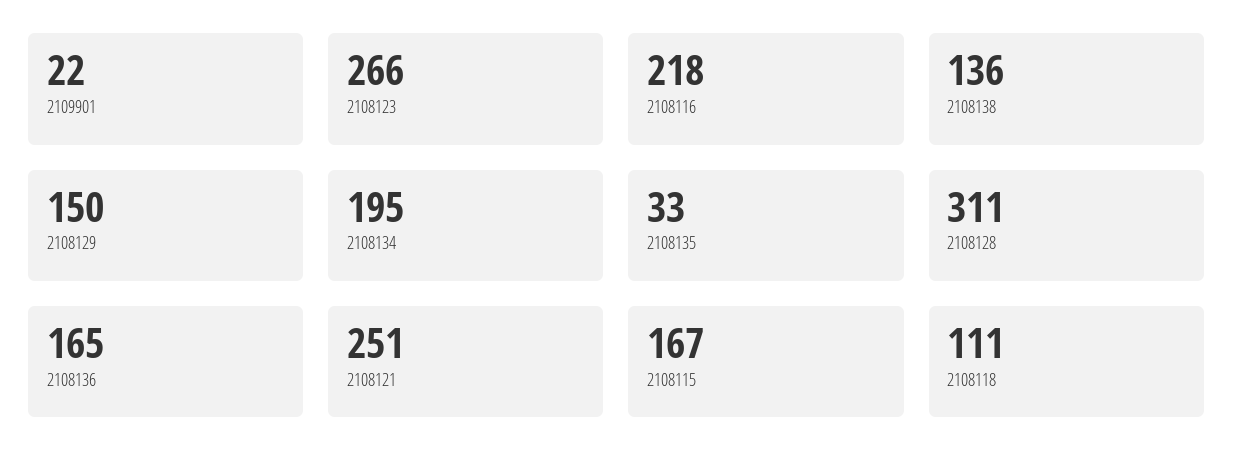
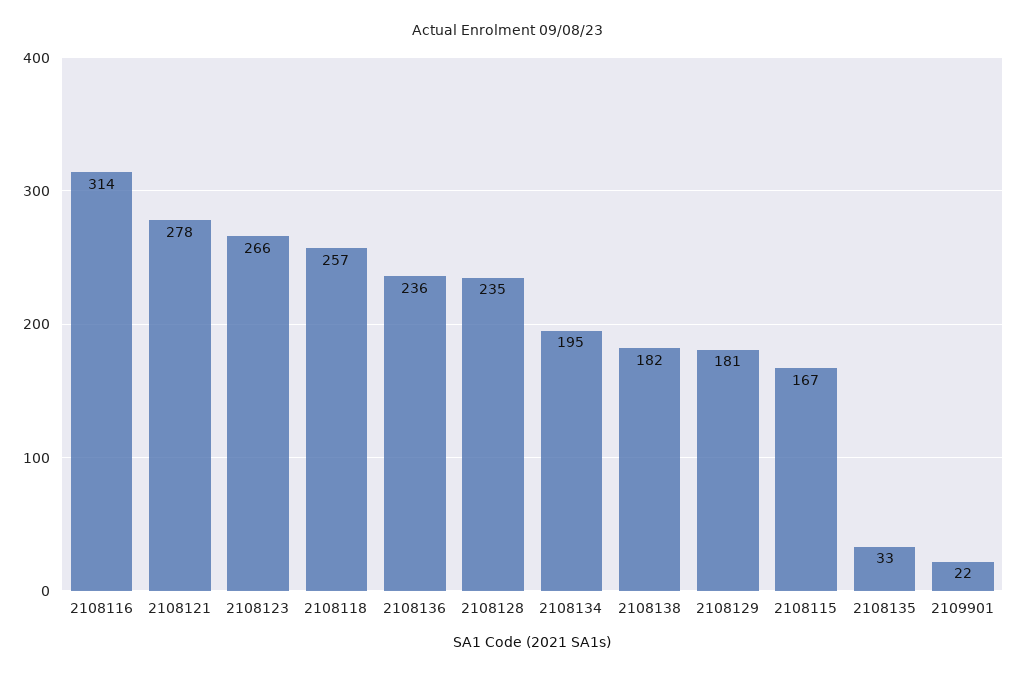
2108116: 218 -> 314
2108138: 136 -> 182
2108129: 150 -> 181
2108128: 311 -> 235
2108136: 165 -> 236
2108121: 251 -> 278
2108118: 111 -> 257

